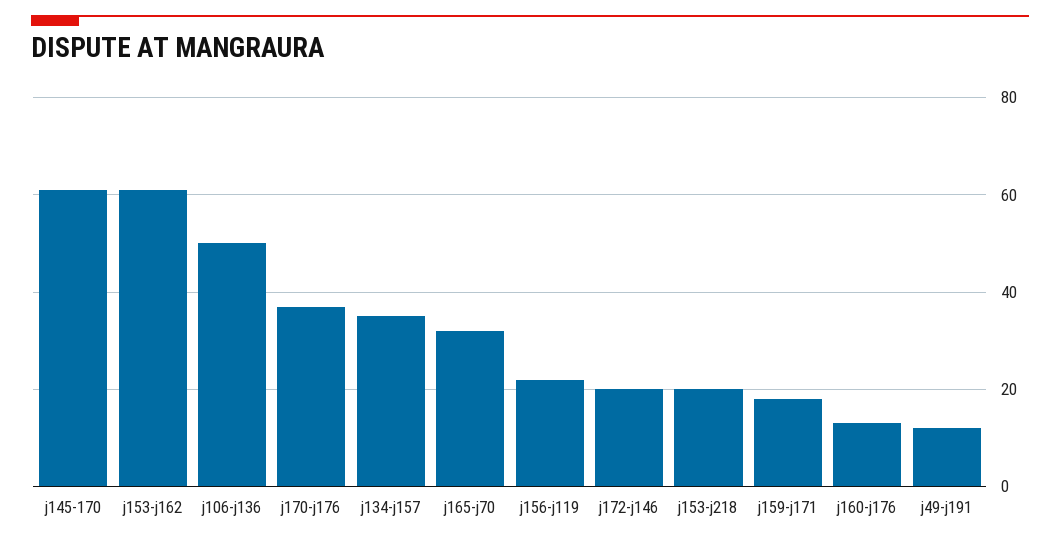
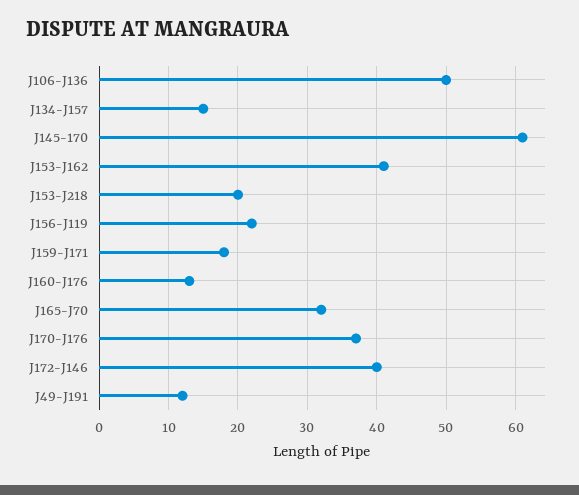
j153-j162: 60 -> 41
j134-j157: 35 -> 15
j172-j146: 20 -> 40

